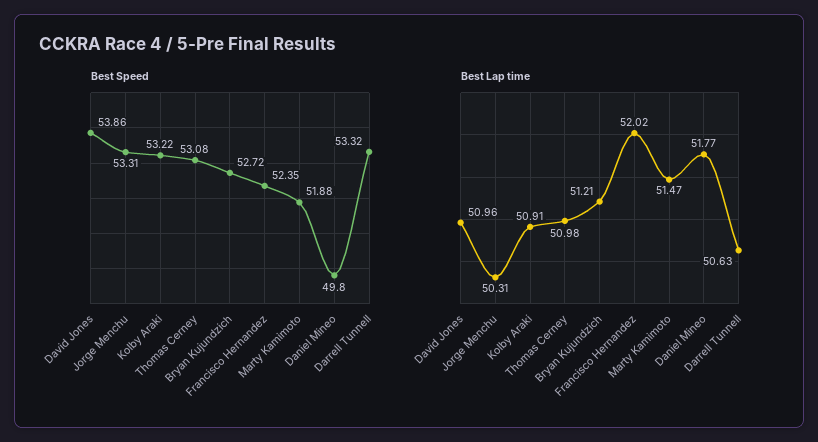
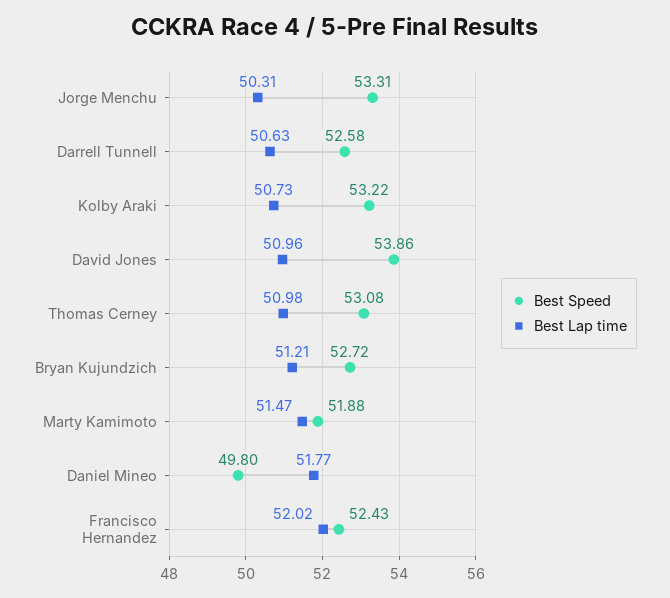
Best Speed, Francisco Hernandez: 52.35 -> 52.43
Best Speed, Darrell Tunnell: 53.32 -> 52.58
Best Lap time, Kolby Araki: 50.91 -> 50.73

